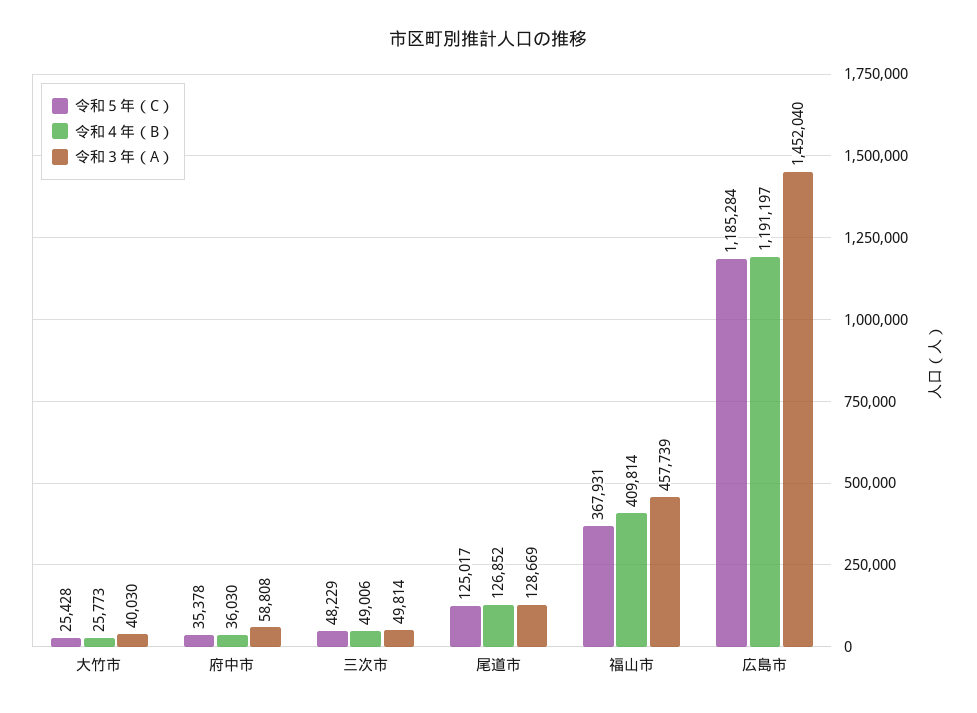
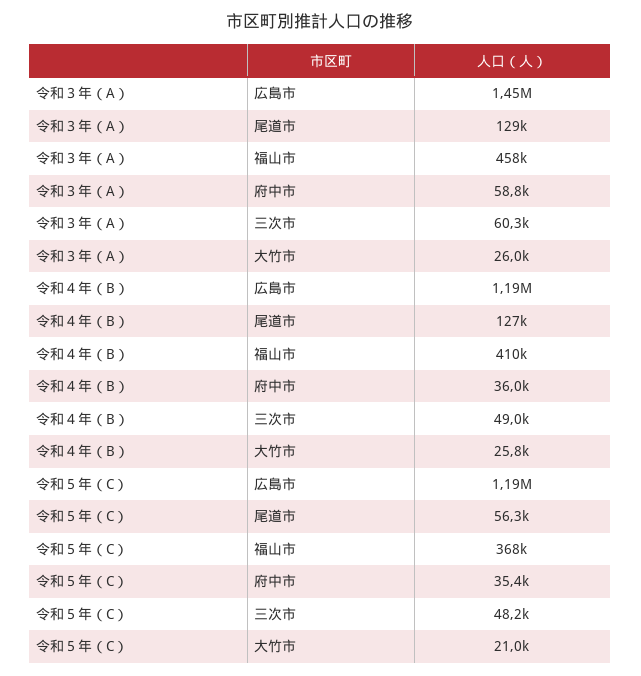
令和５年（C）, 大竹市: 25428 -> 21000
令和３年（A）, 大竹市: 40030 -> 26000
令和３年（A）, 三次市: 49814 -> 60300
令和５年（C）, 尾道市: 125017 -> 56300

